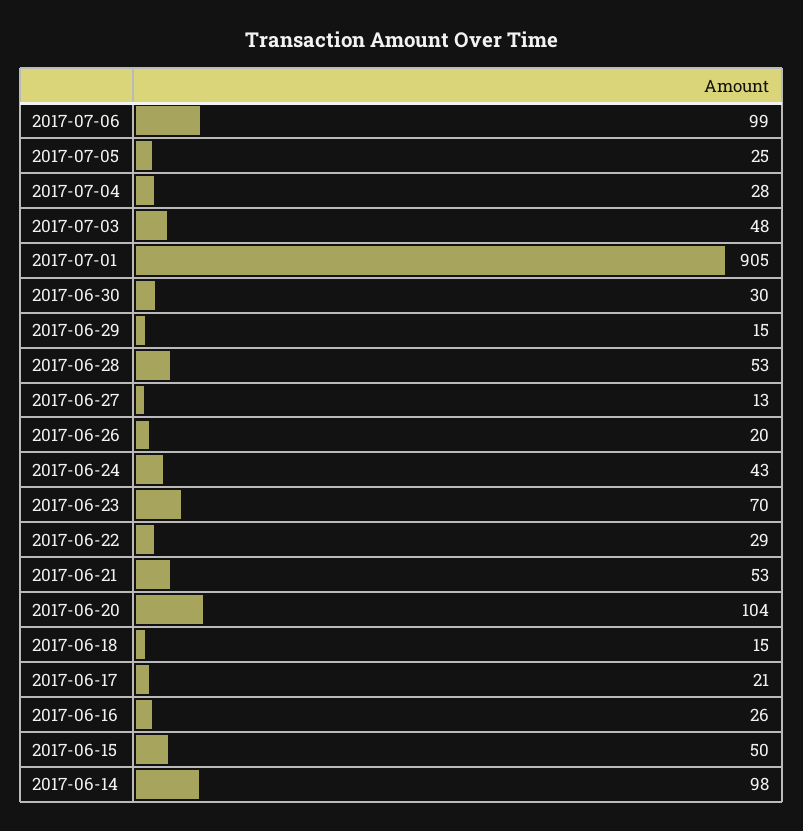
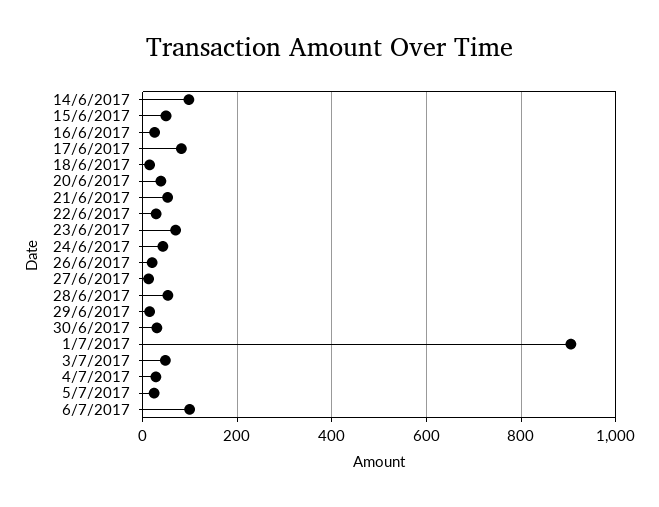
2017-06-20: 104 -> 40
2017-06-17: 21 -> 80

